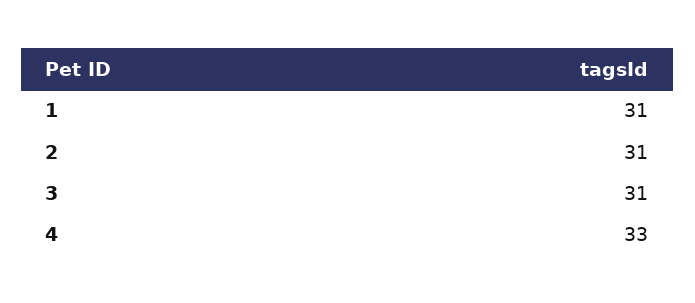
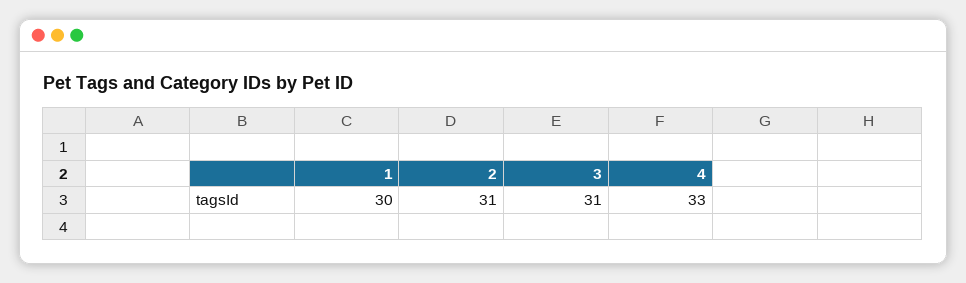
1: 31 -> 30

